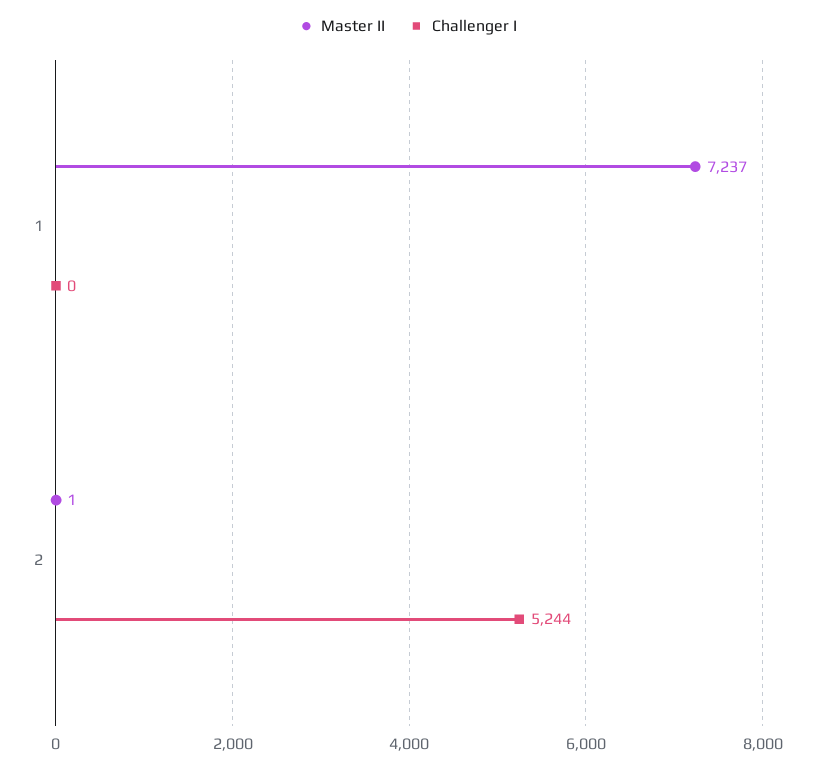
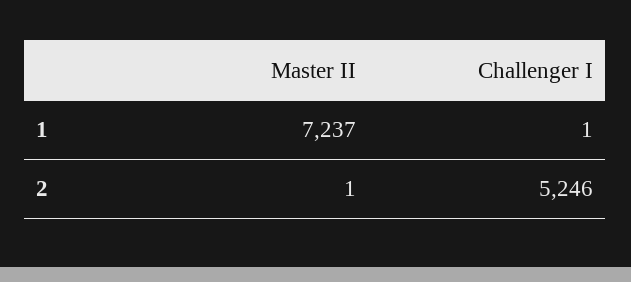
Challenger I, 1: 0 -> 1
Challenger I, 2: 5244 -> 5246

